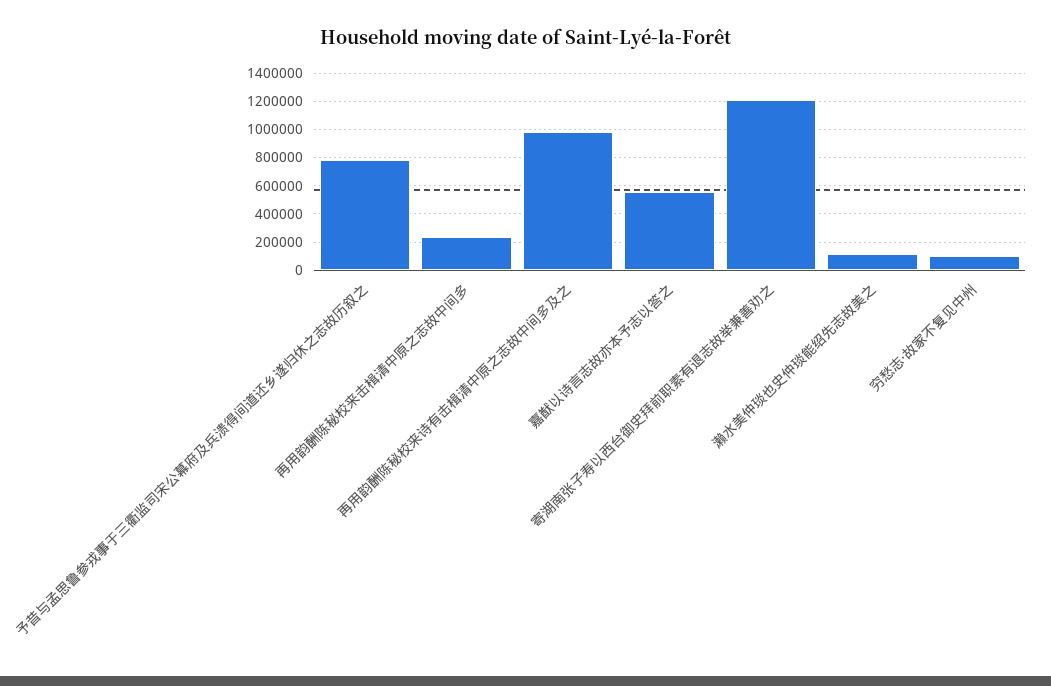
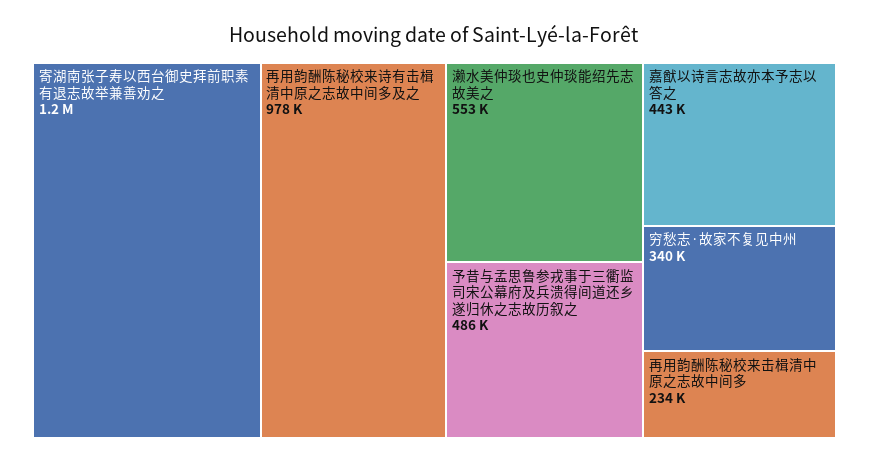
予昔与孟思鲁参戎事于三衢监司宋公幕府及兵溃得间道还乡遂归休之志故历叙之: 800000 -> 486000
嘉猷以诗言志故亦本予志以答之: 550000 -> 443000
濑水美仲琰也史仲琰能绍先志故美之: 100000 -> 553000
穷愁志·故家不复见中州: 100000 -> 340000

